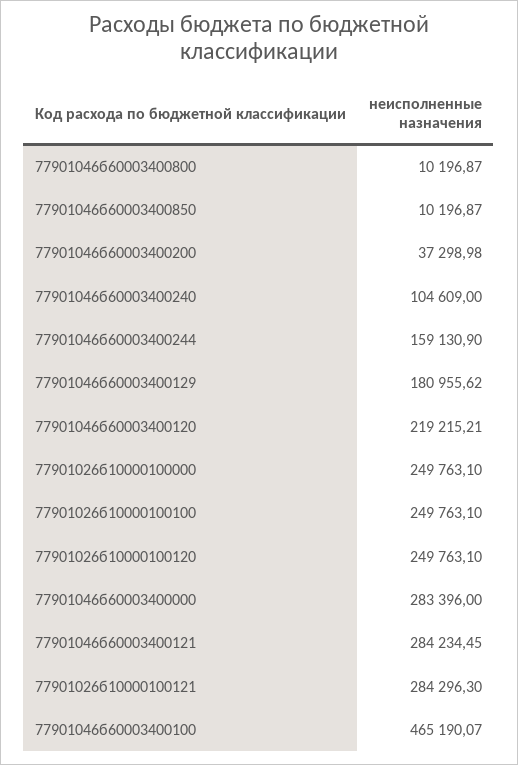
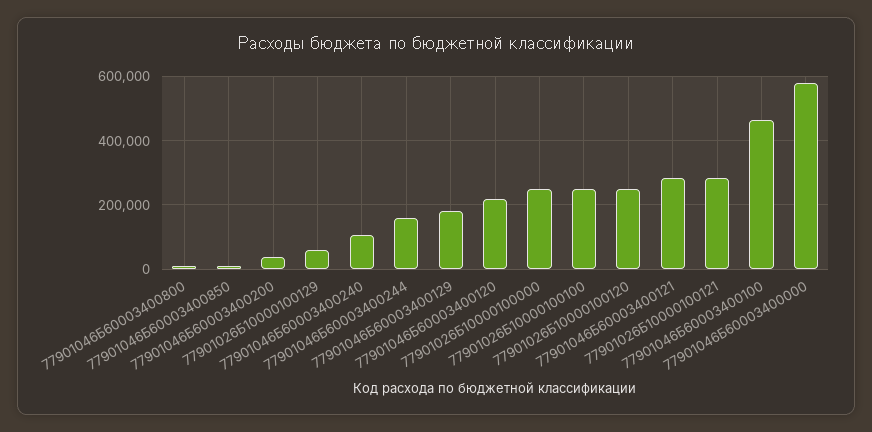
77901046б60003400000: 283396 -> 580000
77901026Б10000100129: none -> 60000

